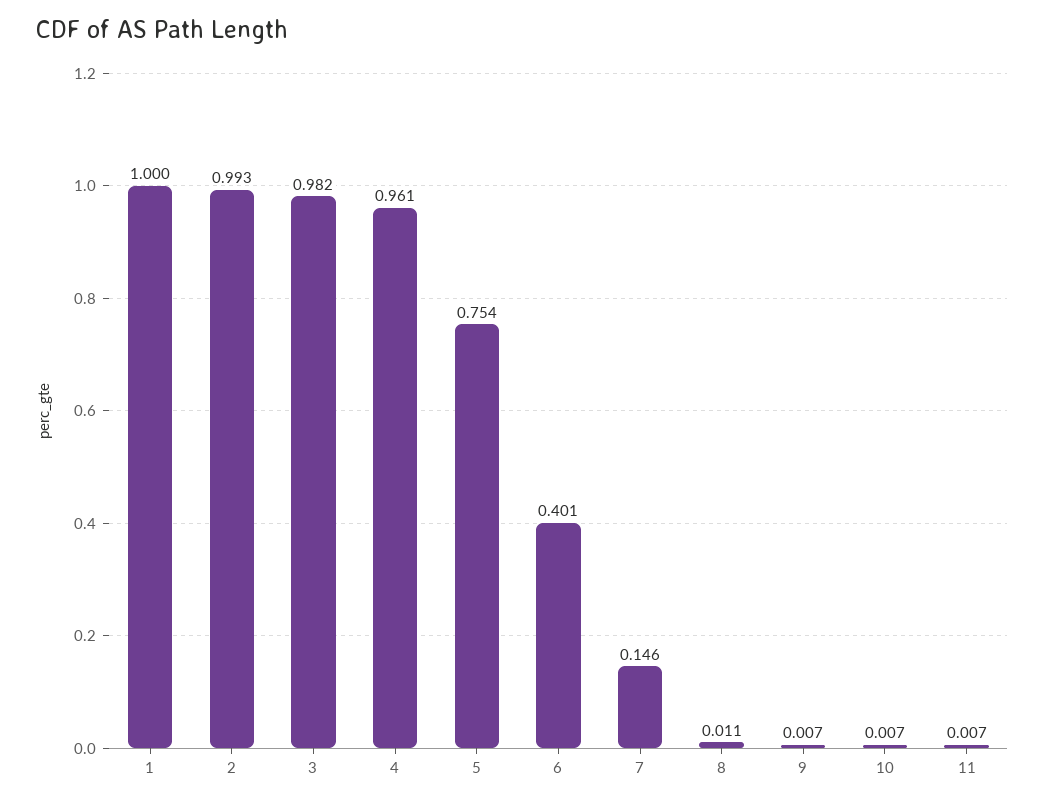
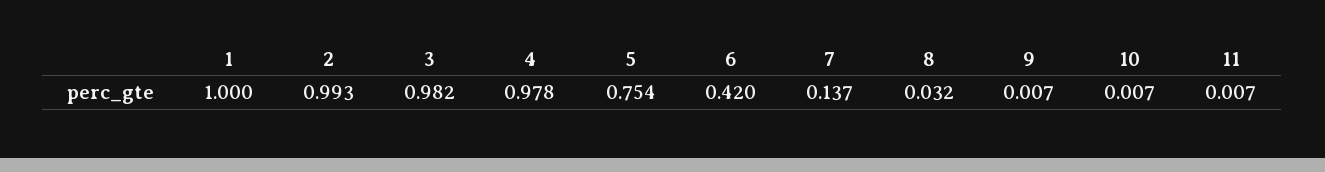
4: 0.961 -> 0.978
6: 0.401 -> 0.42
7: 0.146 -> 0.137
8: 0.011 -> 0.032

